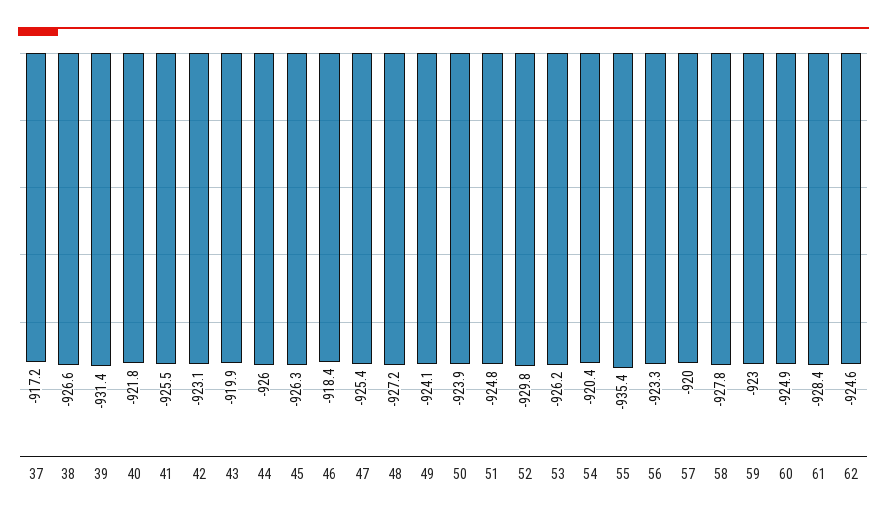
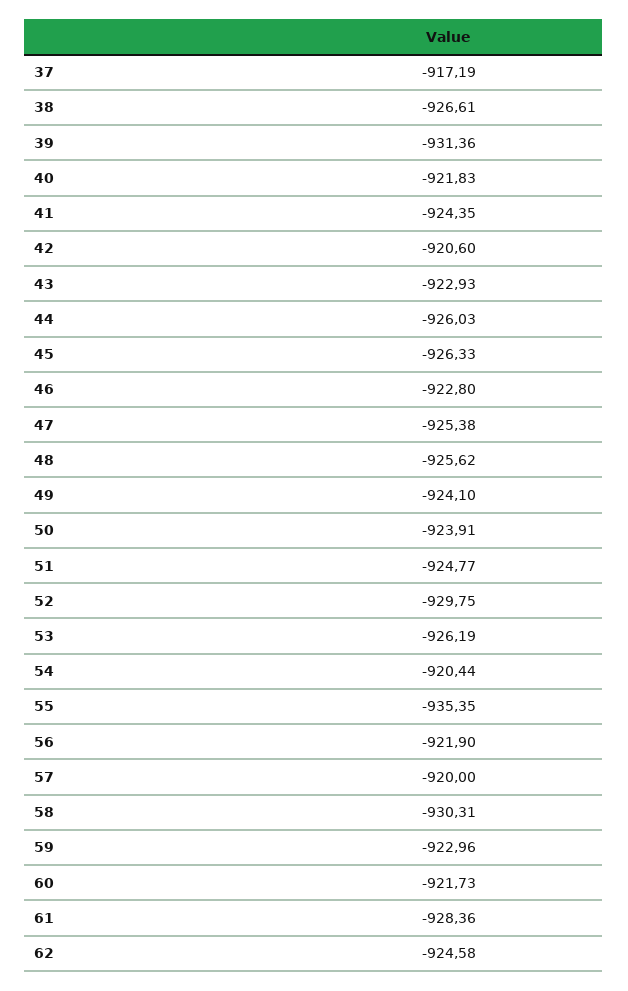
41: -925.5 -> -924.35
42: -923.1 -> -920.6
43: -919.9 -> -922.93
46: -918.4 -> -922.8
48: -927.2 -> -925.62
56: -923.3 -> -921.9
58: -927.8 -> -930.31
60: -924.9 -> -921.73

